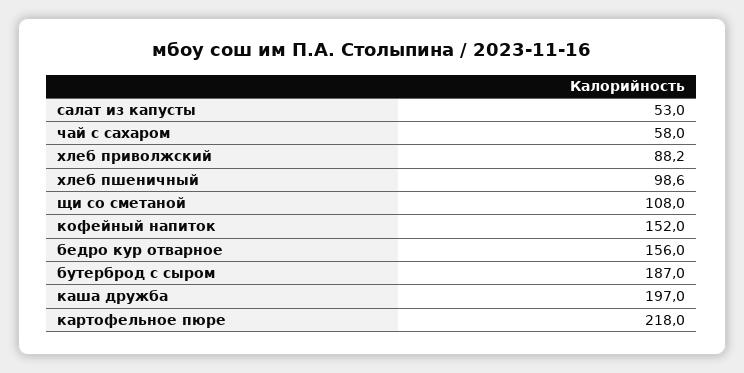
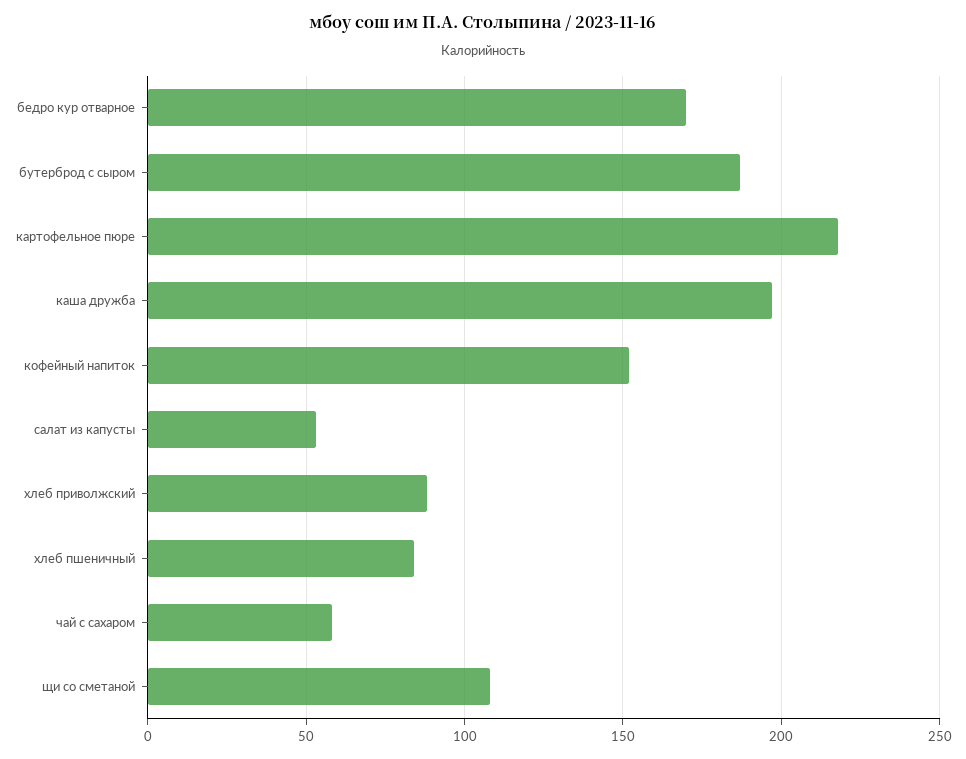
хлеб пшеничный: 98.6 -> 85
бедро кур отварное: 156 -> 170

